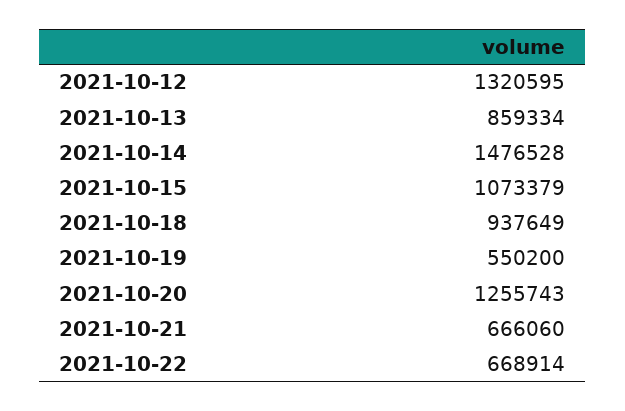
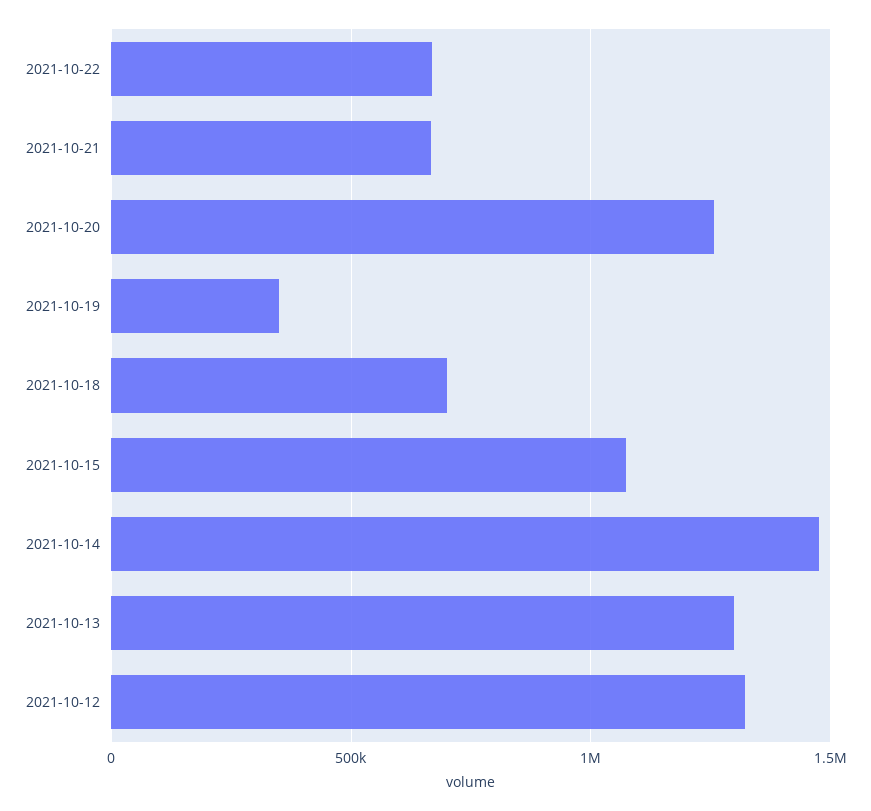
2021-10-13: 859334 -> 1300000
2021-10-18: 937649 -> 700000
2021-10-19: 550200 -> 350000

